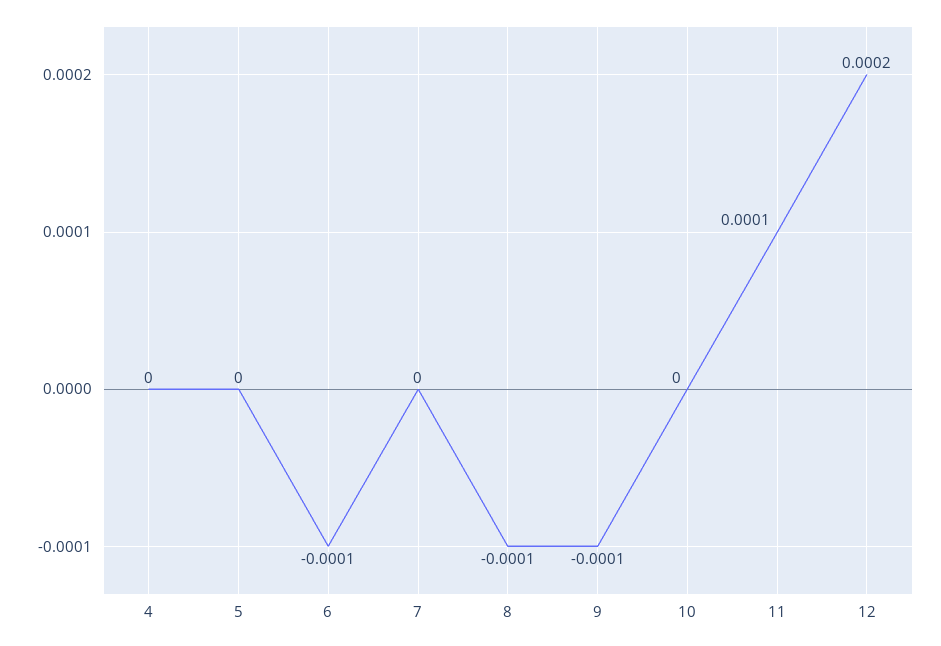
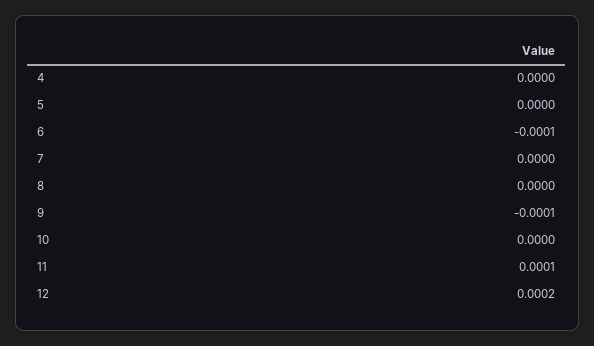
8: -0.0001 -> 0

